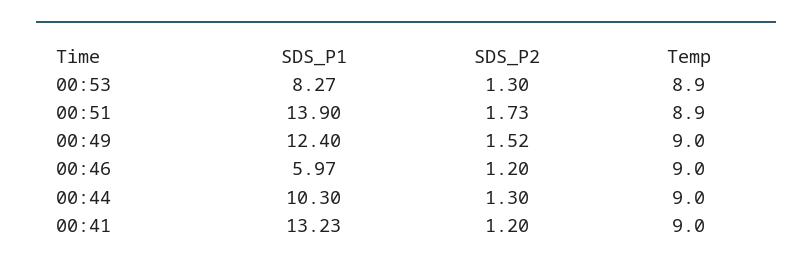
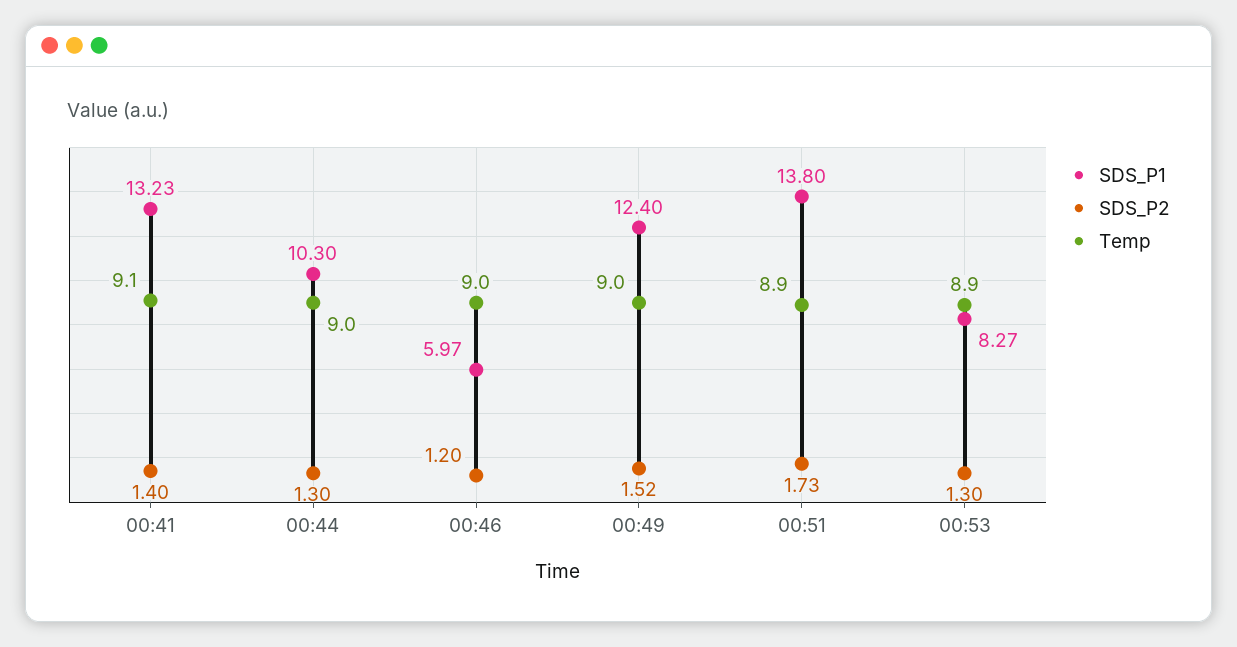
SDS_P1, 00:51: 13.9 -> 13.8
SDS_P2, 00:41: 1.2 -> 1.4
Temp, 00:41: 9 -> 9.1

